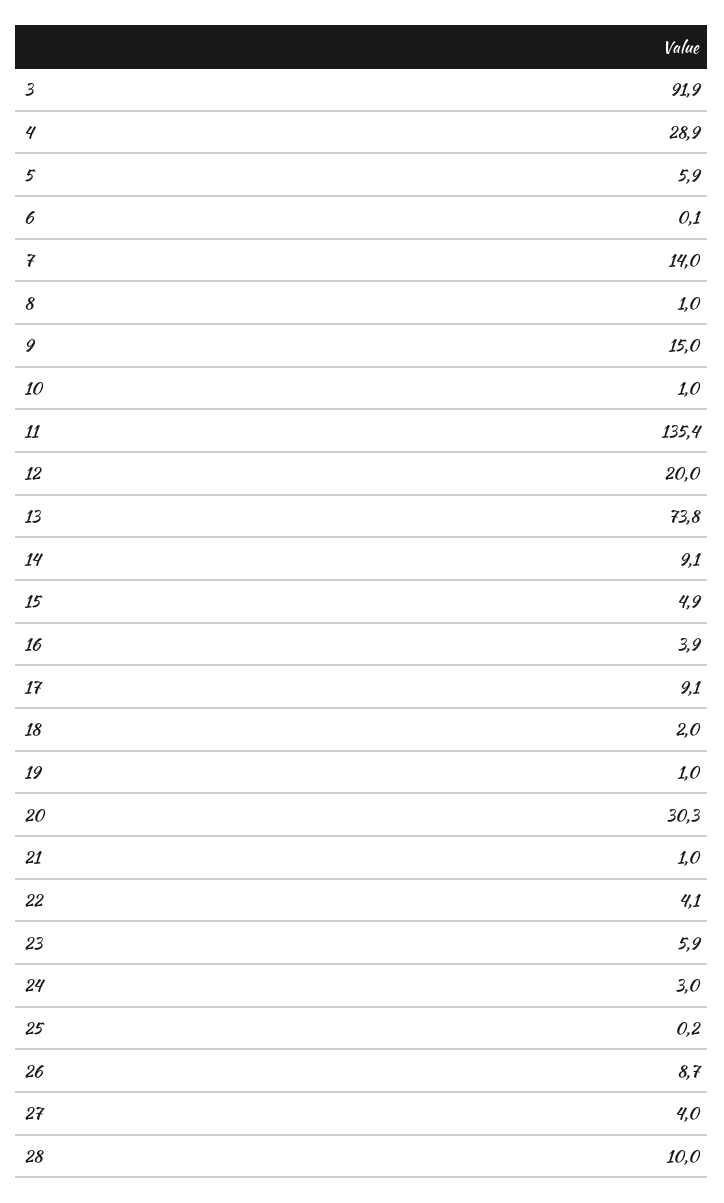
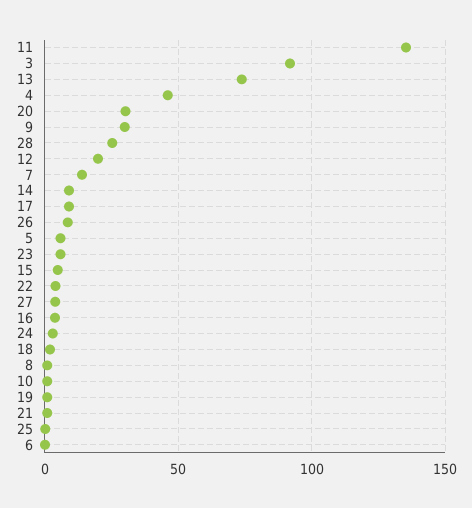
4: 28.9 -> 45
9: 15 -> 30
28: 10 -> 25

